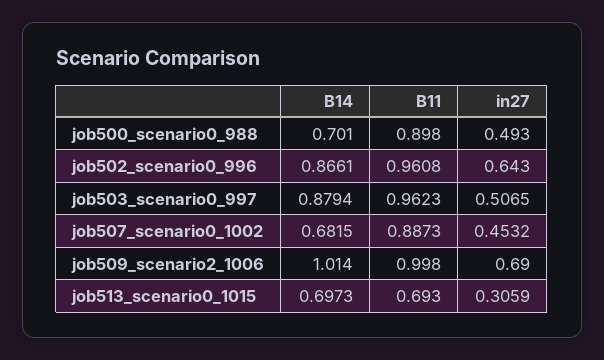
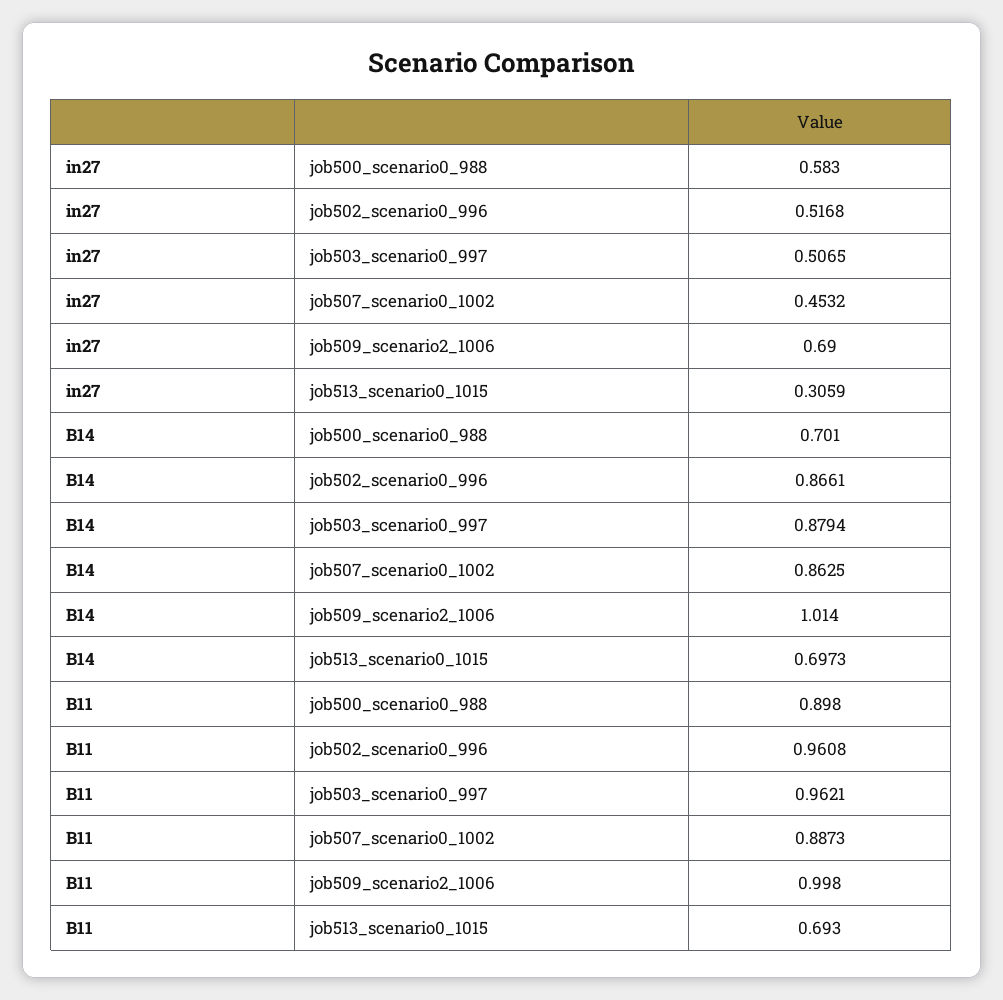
in27, job500_scenario0_988: 0.493 -> 0.583
in27, job502_scenario0_996: 0.643 -> 0.5168
B11, job503_scenario0_997: 0.9623 -> 0.9621
B14, job507_scenario0_1002: 0.6815 -> 0.8625

